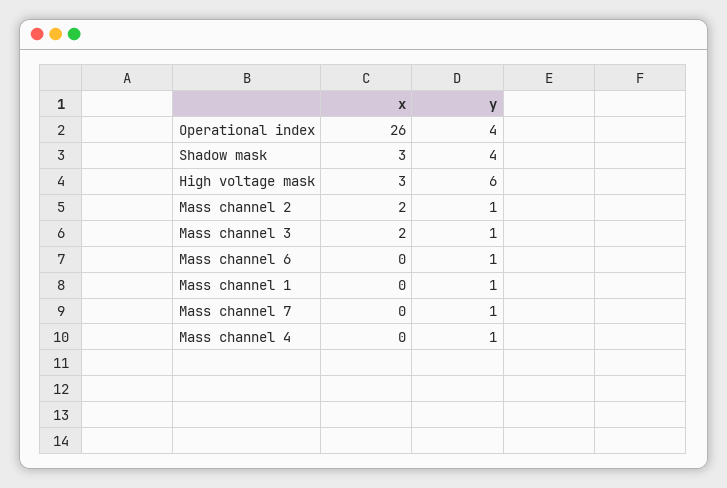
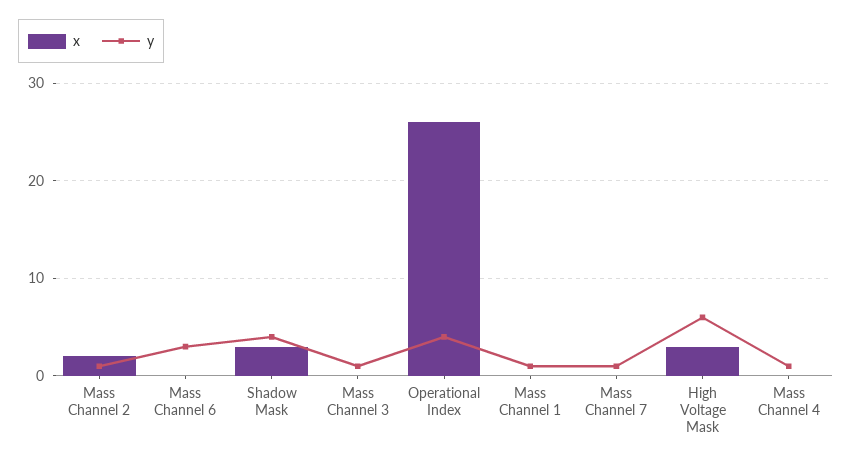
x, Mass channel 3: 2 -> 0
y, Mass channel 6: 1 -> 3

